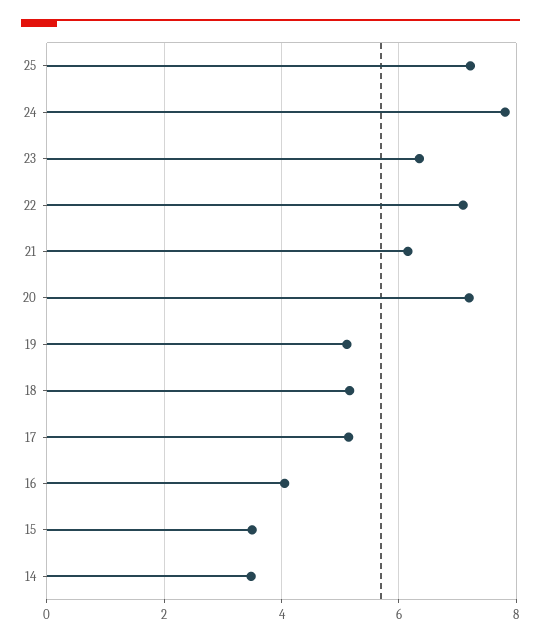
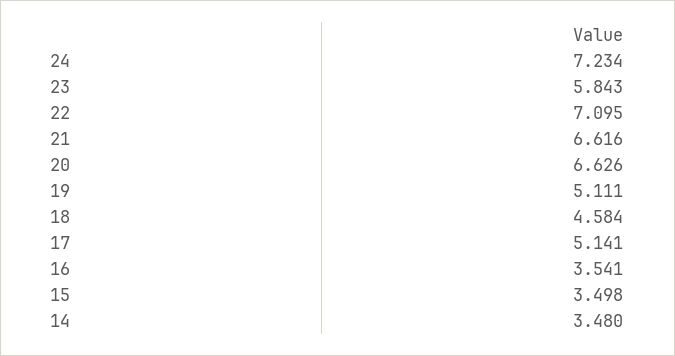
25: 7.2 -> none
24: 7.8 -> 7.234
23: 6.4 -> 5.843
21: 6.2 -> 6.616
20: 7.2 -> 6.626
18: 5.2 -> 4.584
16: 4 -> 3.541

